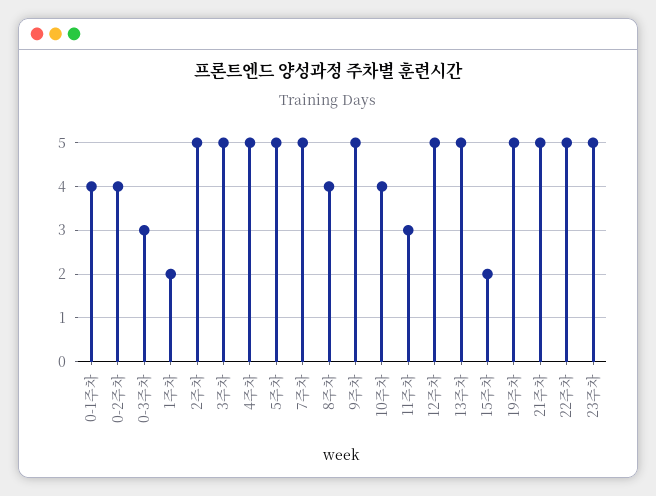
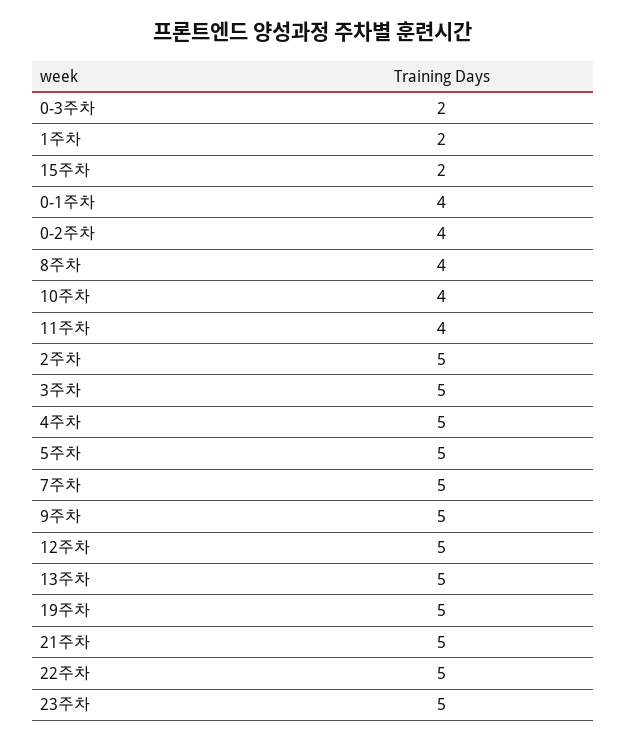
0-3주차: 3 -> 2
11주차: 3 -> 4

